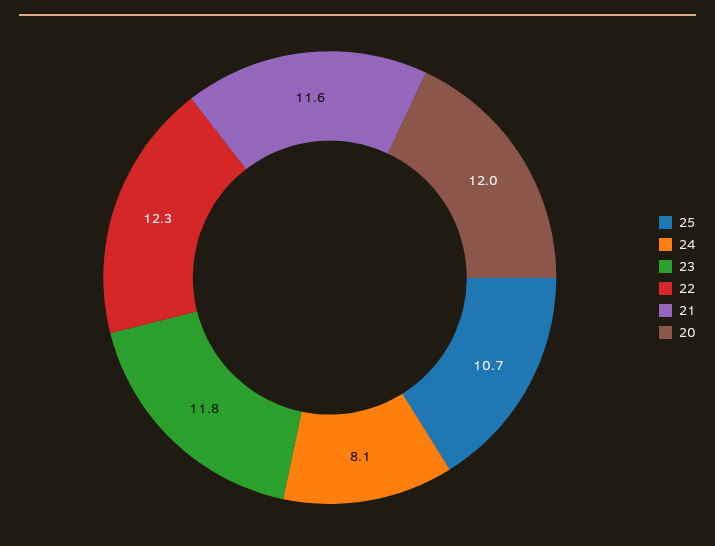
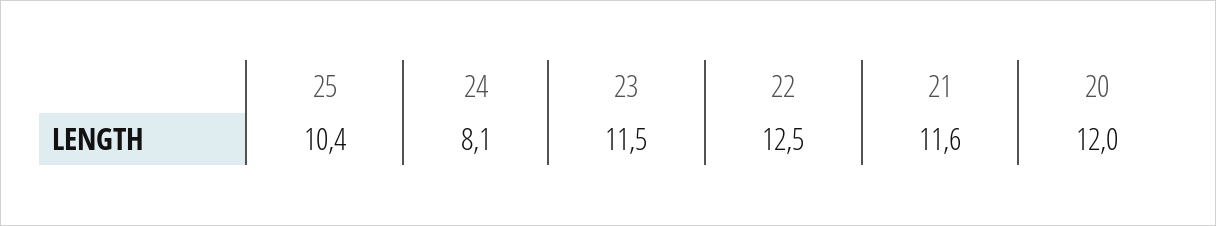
25: 10.7 -> 10.4
23: 11.8 -> 11.5
22: 12.3 -> 12.5

